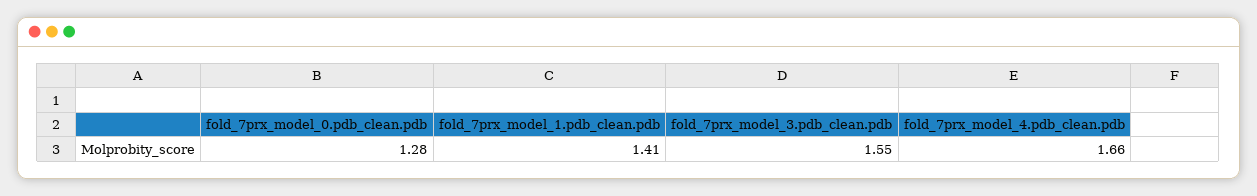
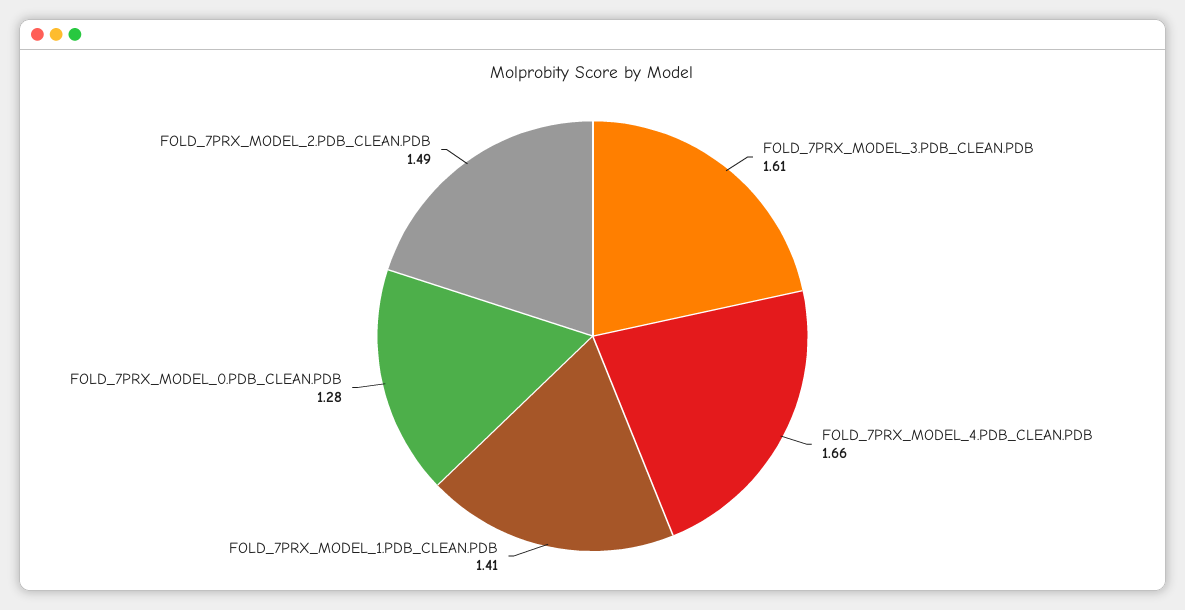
fold_7prx_model_3.pdb_clean.pdb: 1.55 -> 1.61
FOLD_7PRX_MODEL_2.PDB_CLEAN.PDB: none -> 1.49

